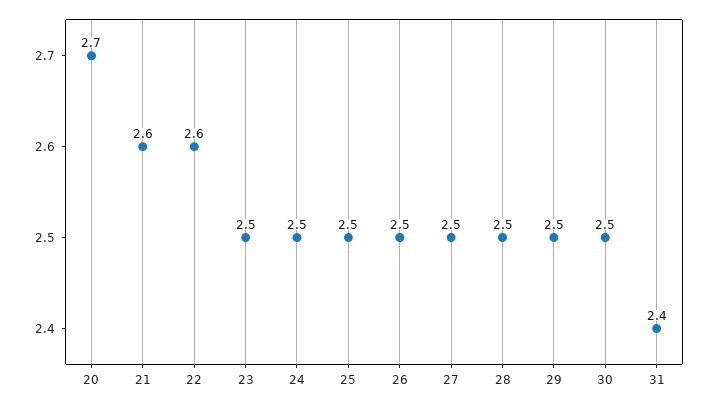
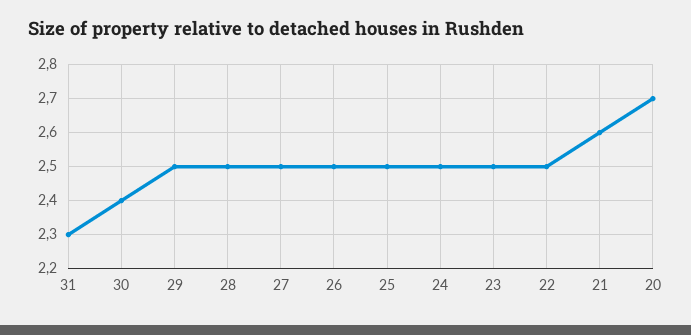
22: 2.6 -> 2.5
30: 2.5 -> 2.4
31: 2.4 -> 2.3

